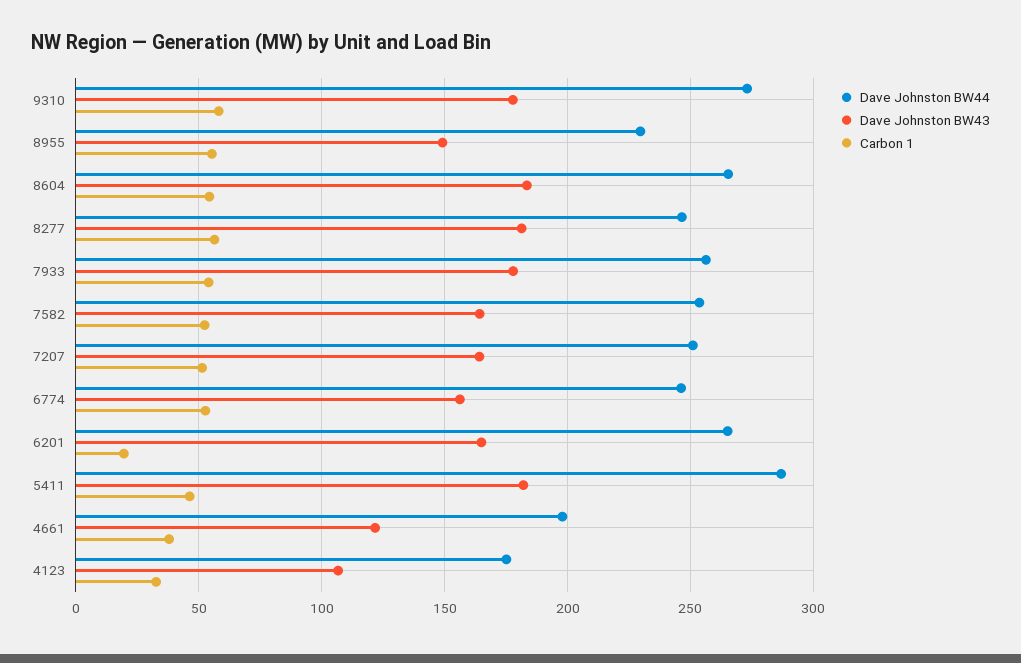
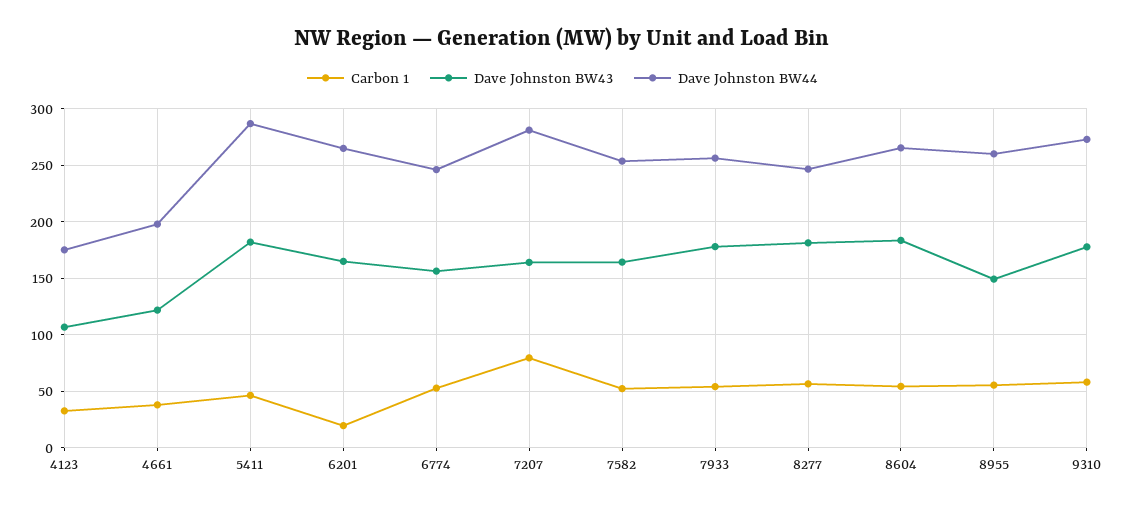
Dave Johnston BW44, 8955: 230 -> 260
Dave Johnston BW44, 7207: 250 -> 280
Carbon 1, 7207: 50 -> 80

